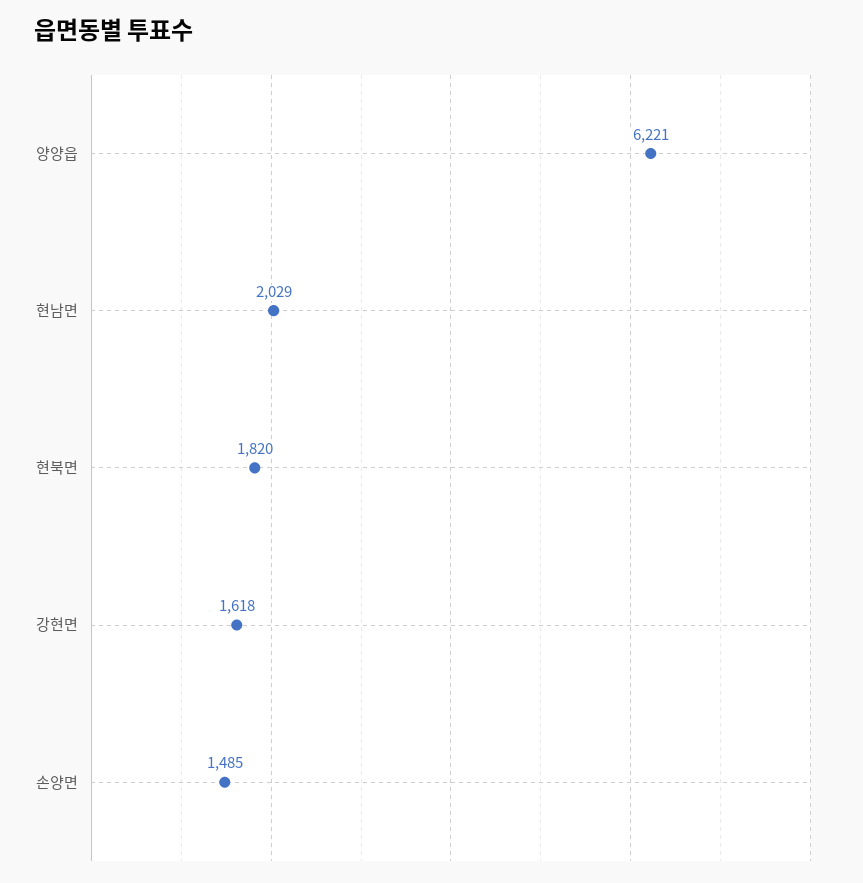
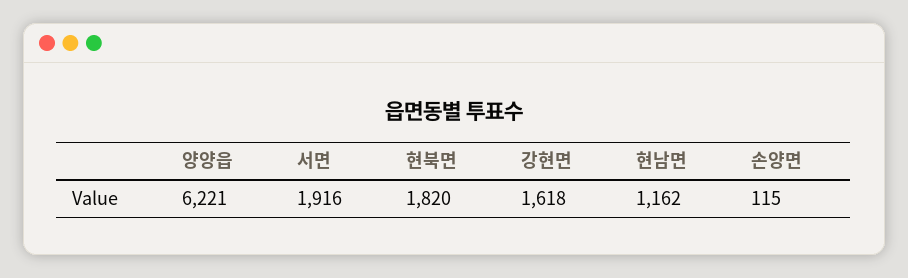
현남면: 2029 -> 1162
손양면: 1485 -> 115
서면: none -> 1916

